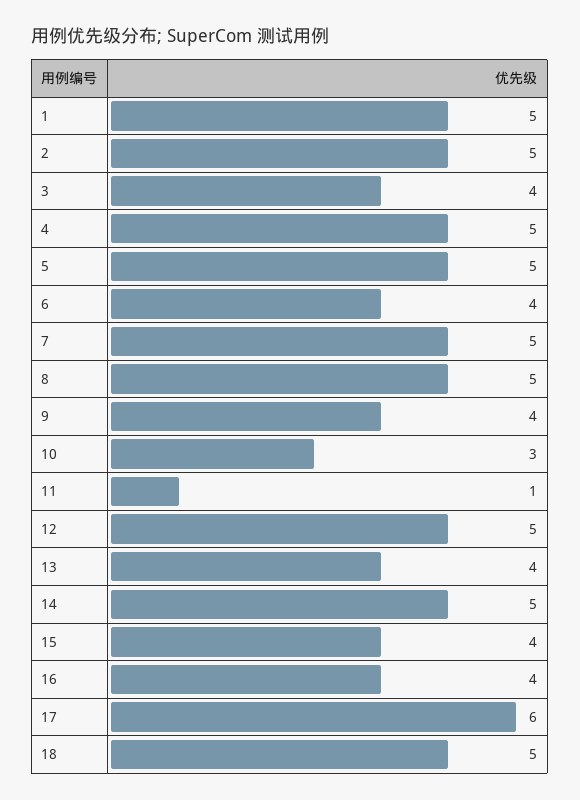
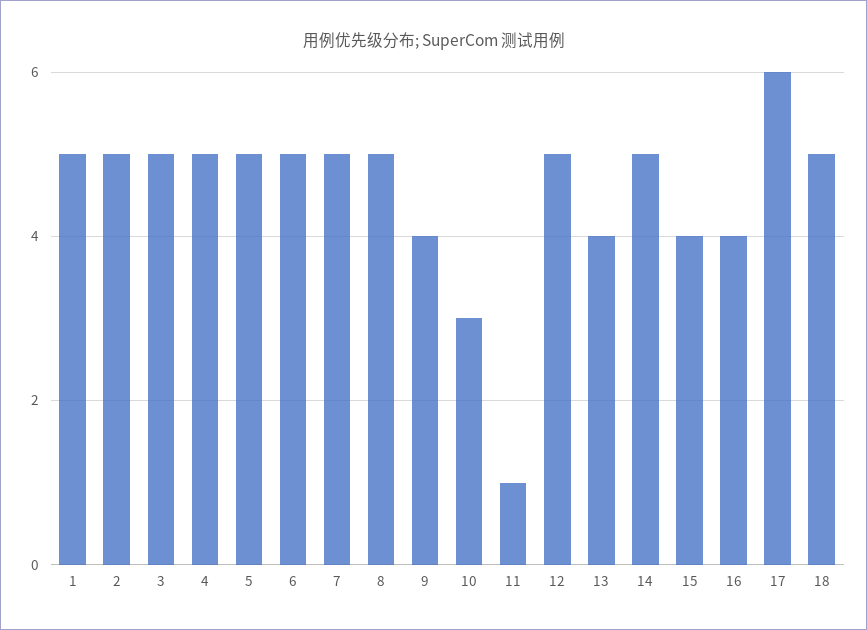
3: 4 -> 5
6: 4 -> 5

